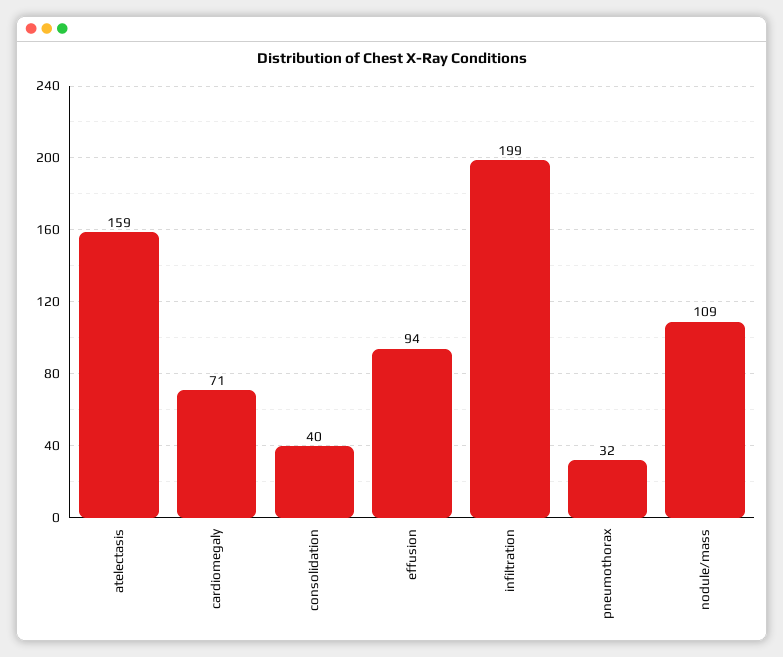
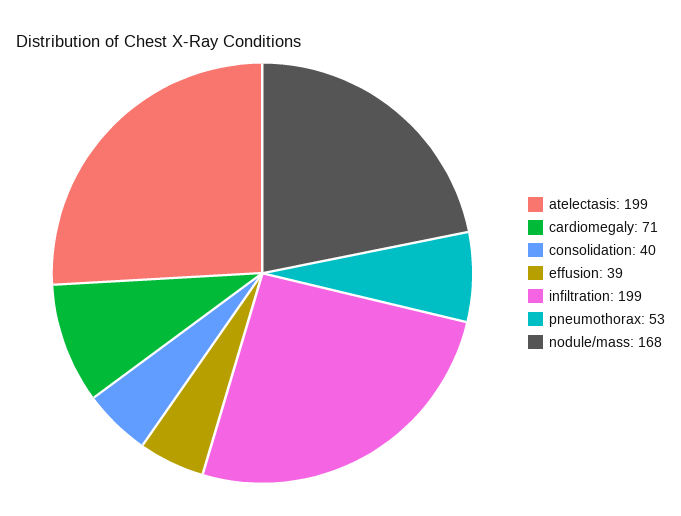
atelectasis: 159 -> 199
effusion: 94 -> 39
pneumothorax: 32 -> 53
nodule/mass: 109 -> 168

